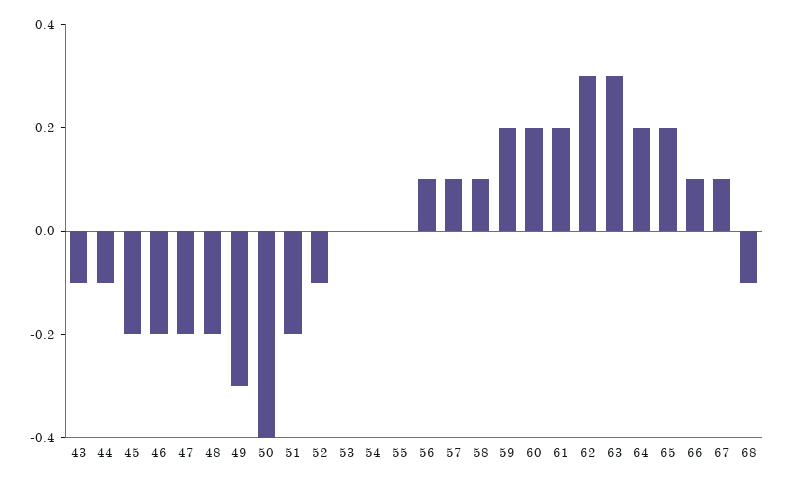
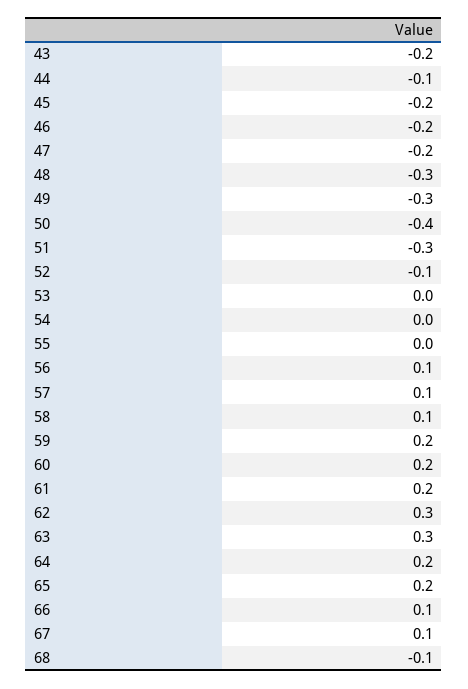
43: -0.1 -> -0.2
48: -0.2 -> -0.3
51: -0.2 -> -0.3

